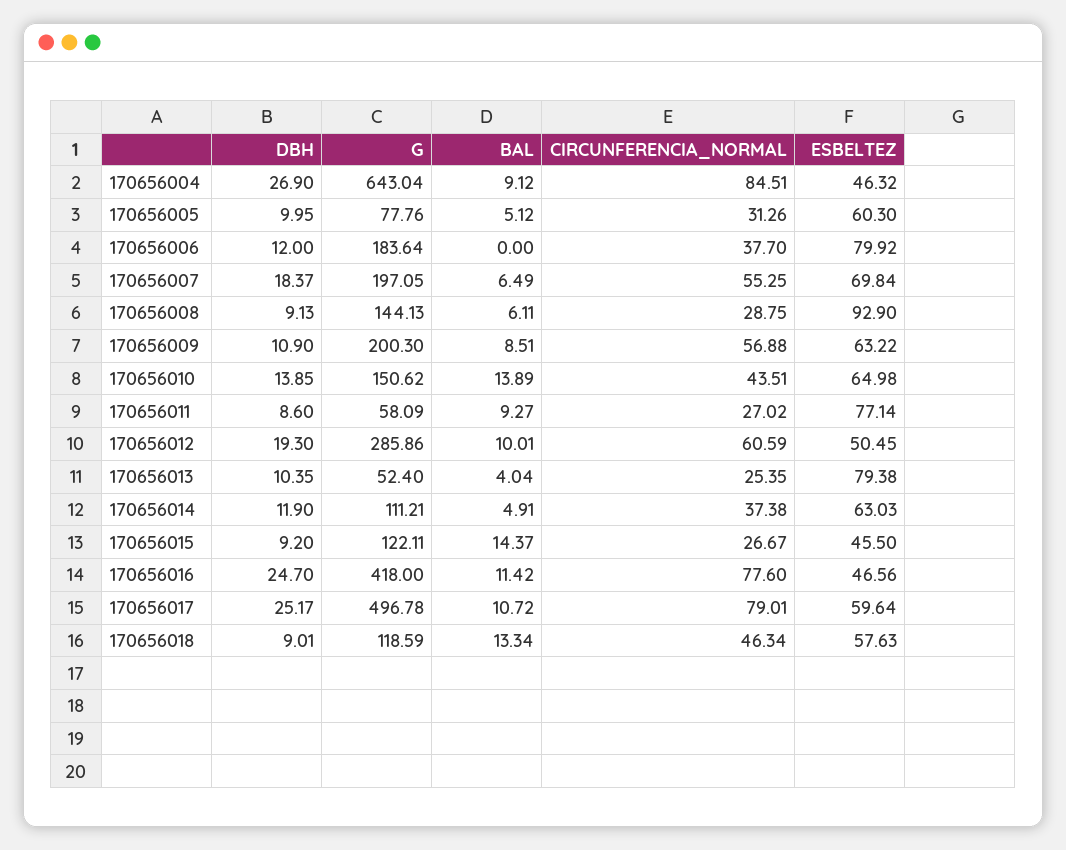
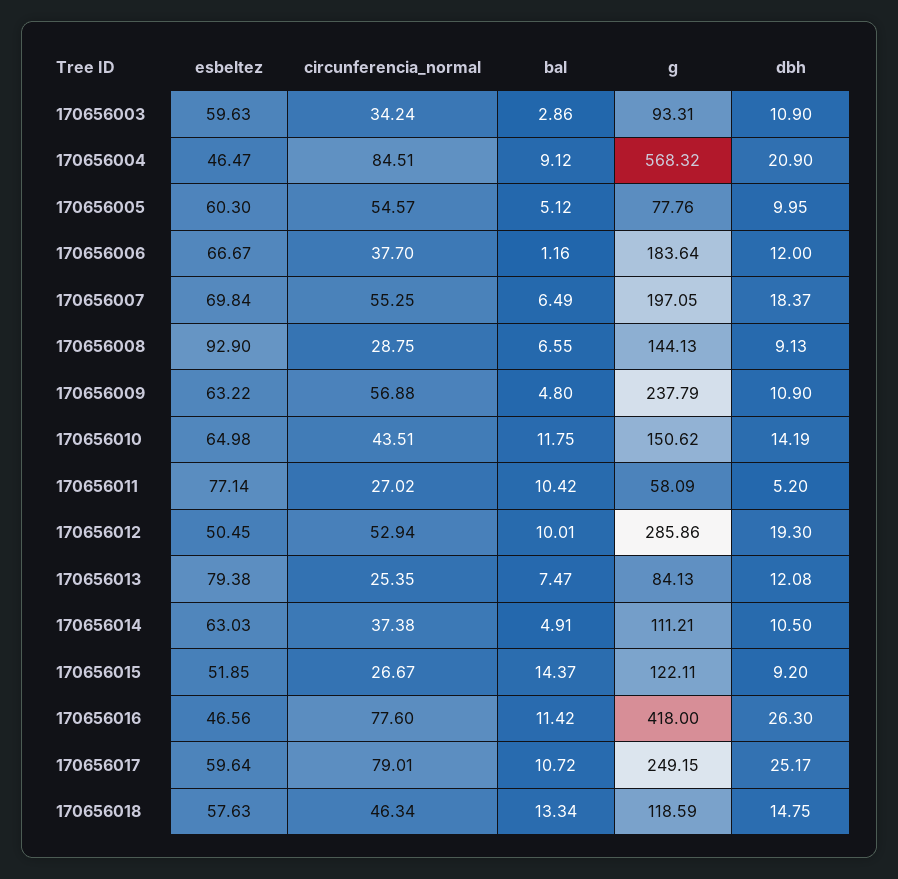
DBH, 170656004: 26.9 -> 20.9
G, 170656004: 643.04 -> 568.32
ESBELTEZ, 170656004: 46.32 -> 46.47
CIRCUNFERENCIA_NORMAL, 170656005: 31.26 -> 54.57
BAL, 170656006: 0 -> 1.16
ESBELTEZ, 170656006: 79.92 -> 66.67
BAL, 170656008: 6.11 -> 6.55
G, 170656009: 200.3 -> 237.79
BAL, 170656009: 8.51 -> 4.8
DBH, 170656010: 13.85 -> 14.19
BAL, 170656010: 13.89 -> 11.75
DBH, 170656011: 8.6 -> 5.2
BAL, 170656011: 9.27 -> 10.42
CIRCUNFERENCIA_NORMAL, 170656012: 60.59 -> 52.94
DBH, 170656013: 10.35 -> 12.08
G, 170656013: 52.4 -> 84.13
BAL, 170656013: 4.04 -> 7.47
DBH, 170656014: 11.9 -> 10.5
ESBELTEZ, 170656015: 45.5 -> 51.85
DBH, 170656016: 24.7 -> 26.3
G, 170656017: 496.78 -> 249.15
DBH, 170656018: 9.01 -> 14.75
ESBELTEZ, 170656003: none -> 59.63
CIRCUNFERENCIA_NORMAL, 170656003: none -> 34.24
BAL, 170656003: none -> 2.86
G, 170656003: none -> 93.31
DBH, 170656003: none -> 10.9

